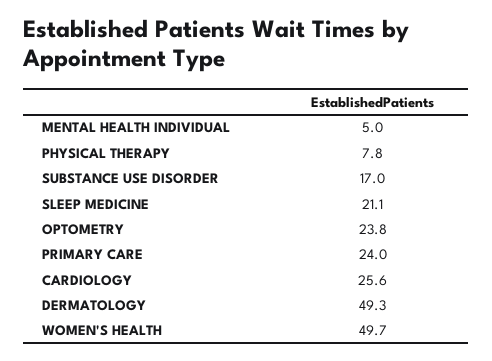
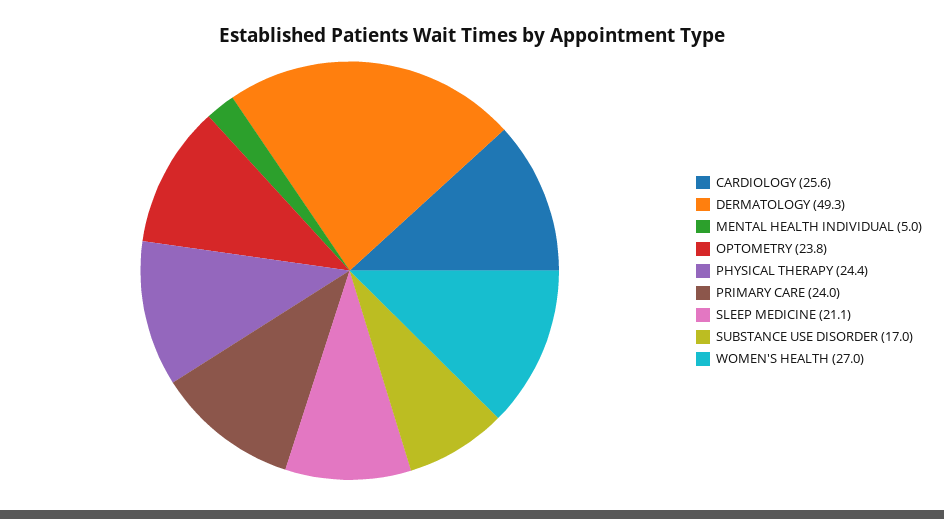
PHYSICAL THERAPY: 7.8 -> 24.4
WOMEN'S HEALTH: 49.7 -> 27

